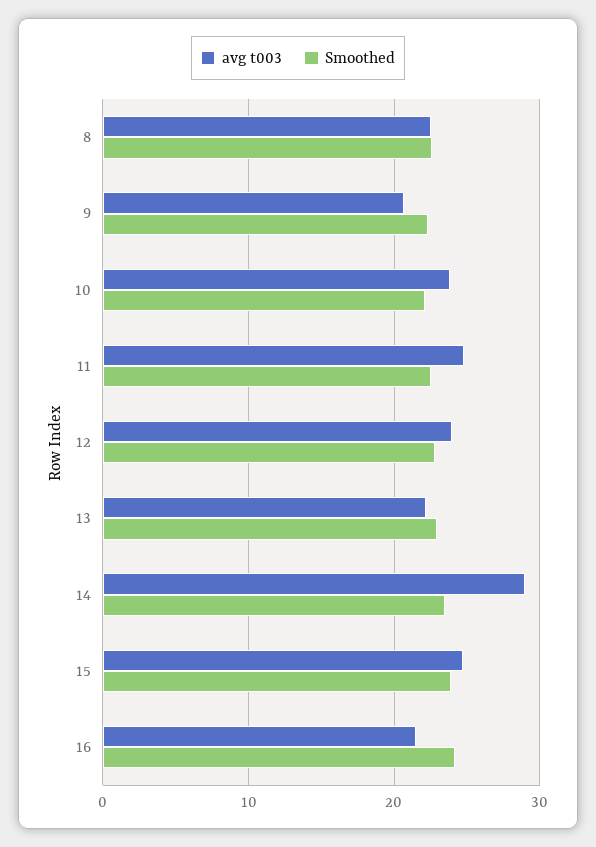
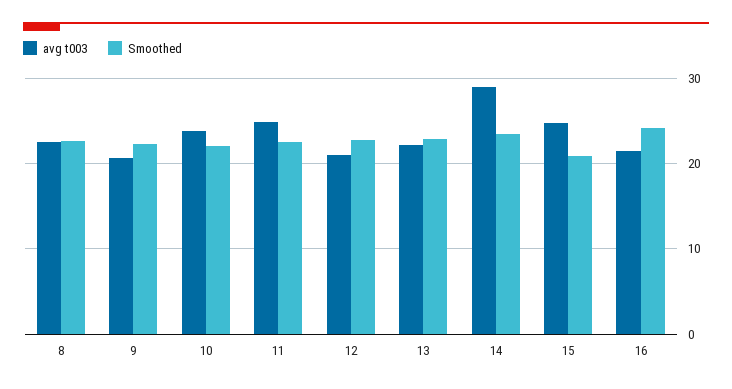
avg t003, 12: 24 -> 21
Smoothed, 15: 24 -> 21

